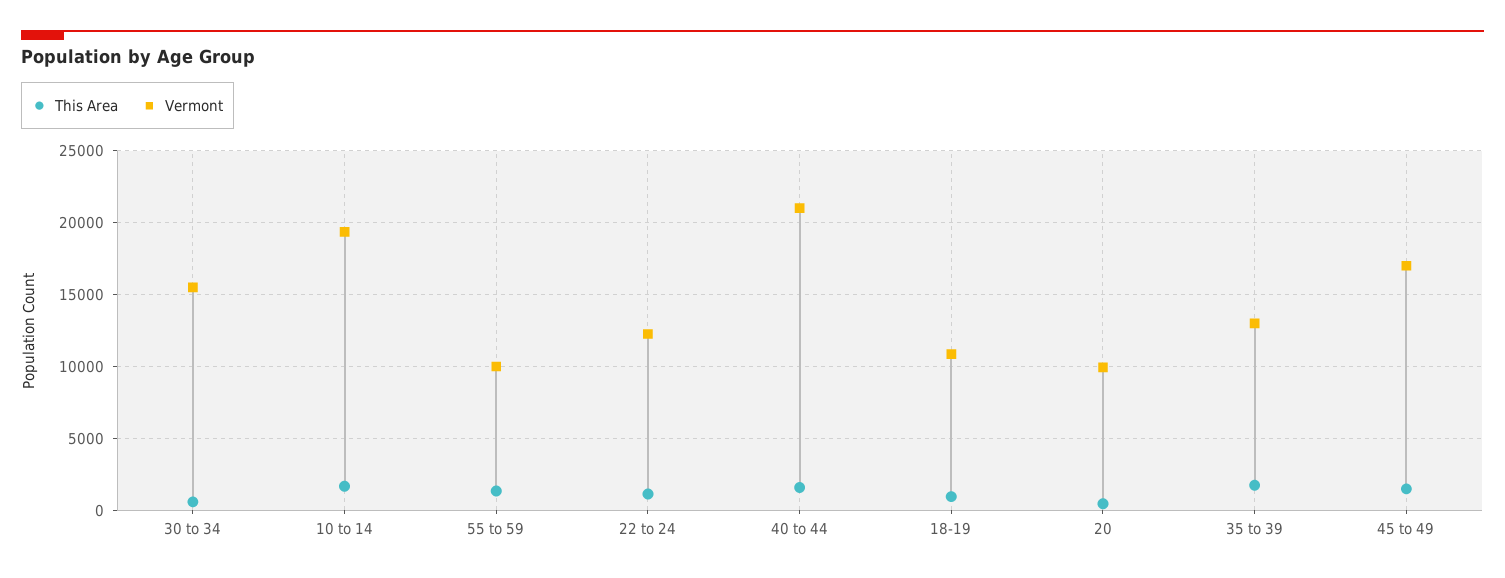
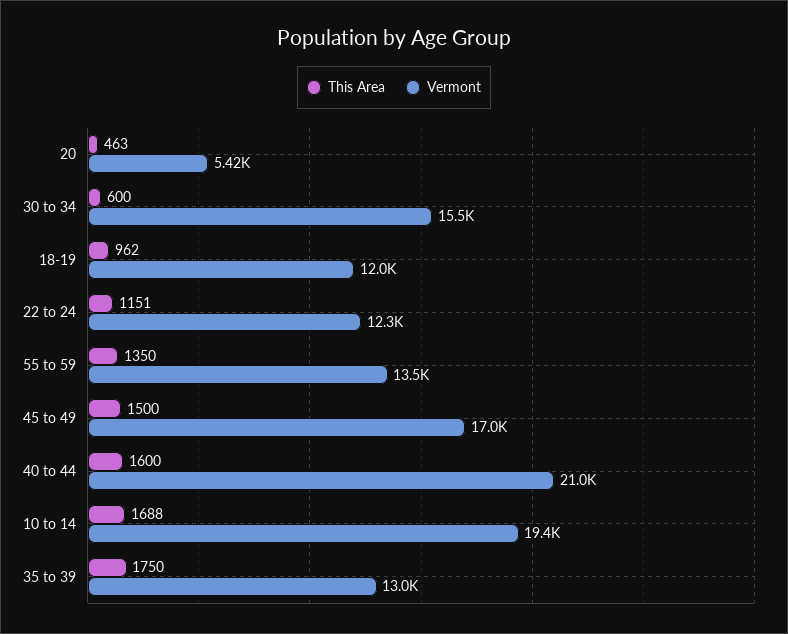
Vermont, 55 to 59: 10000 -> 13500
Vermont, 18-19: 11000 -> 12000
Vermont, 20: 10000 -> 5420

